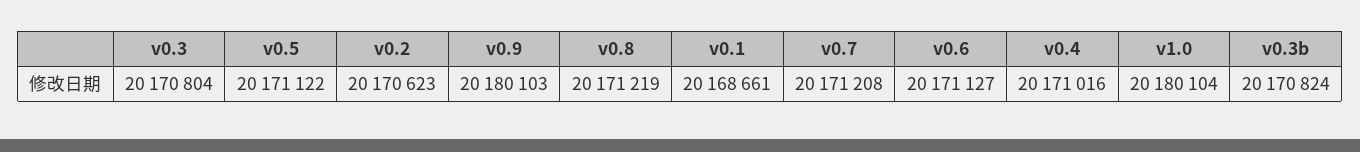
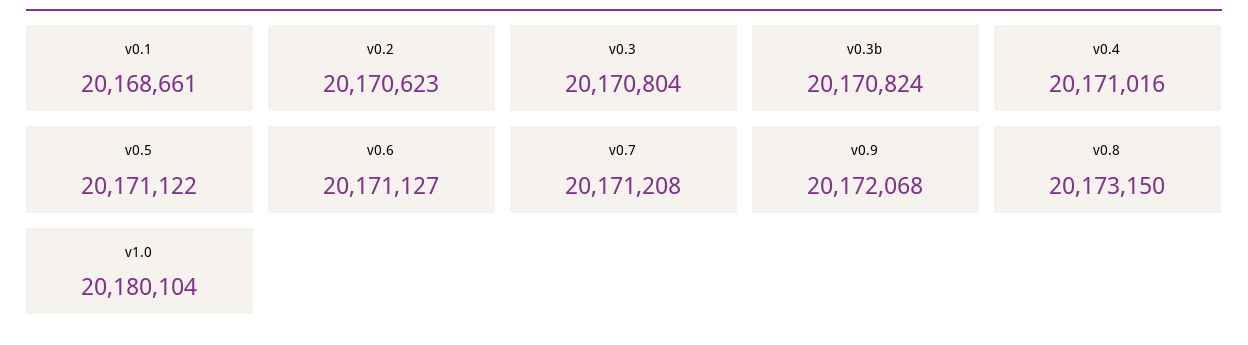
v0.9: 20180103 -> 20172068
v0.8: 20171219 -> 20173150

